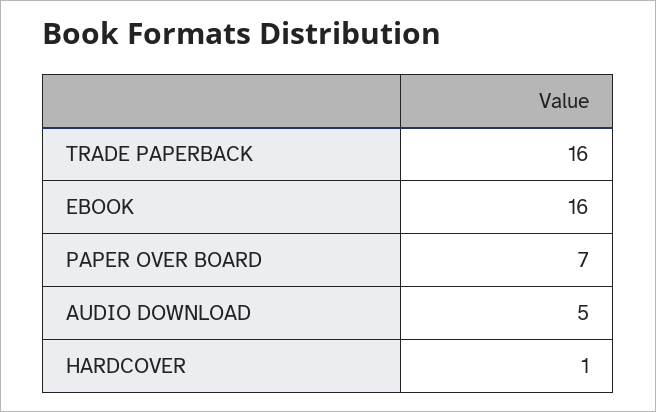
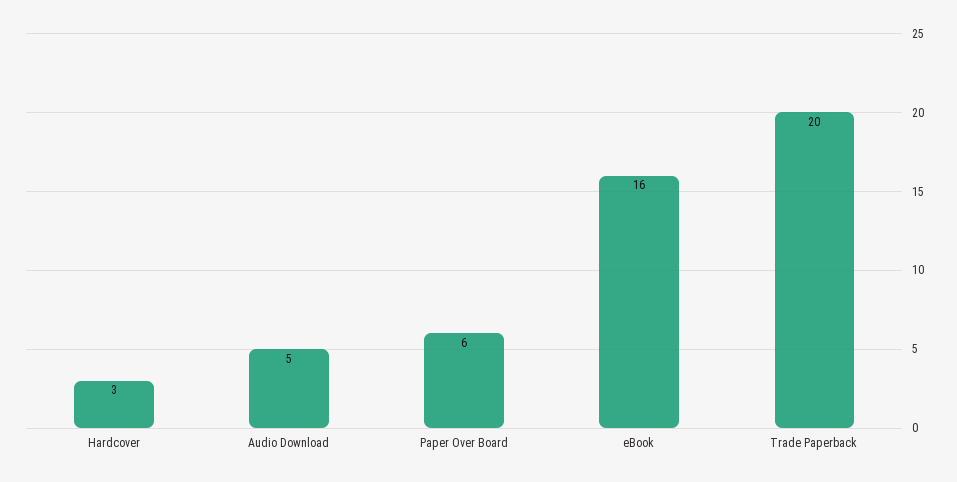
TRADE PAPERBACK: 16 -> 20
PAPER OVER BOARD: 7 -> 6
HARDCOVER: 1 -> 3

